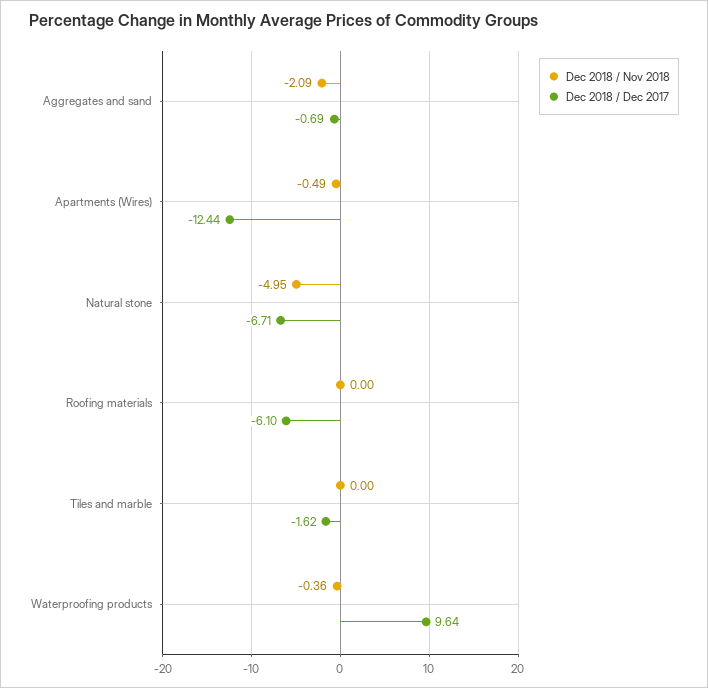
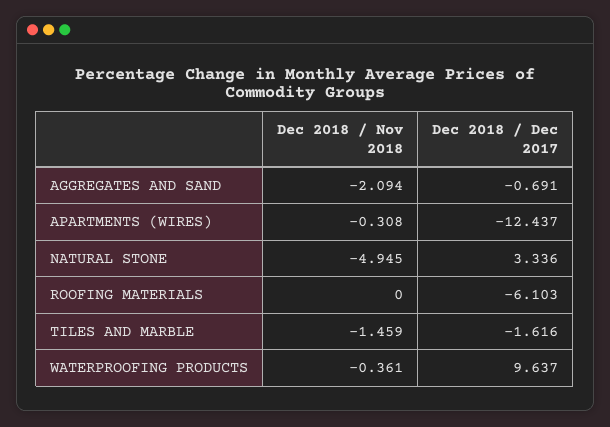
Dec 2018 / Nov 2018, Apartments (Wires): -0.49 -> -0.308
Dec 2018 / Dec 2017, Natural stone: -6.71 -> 3.336
Dec 2018 / Nov 2018, Tiles and marble: 0 -> -1.459

